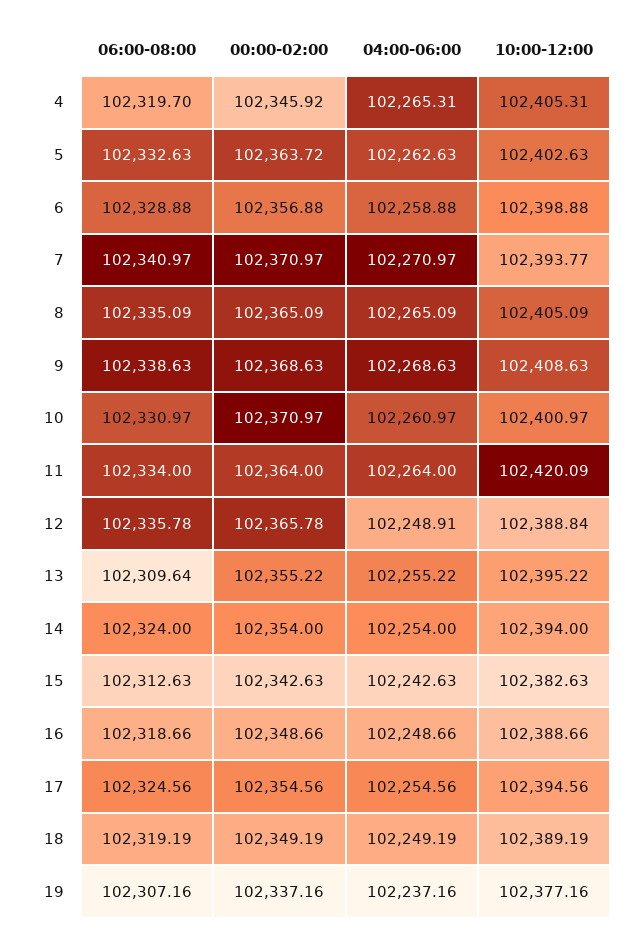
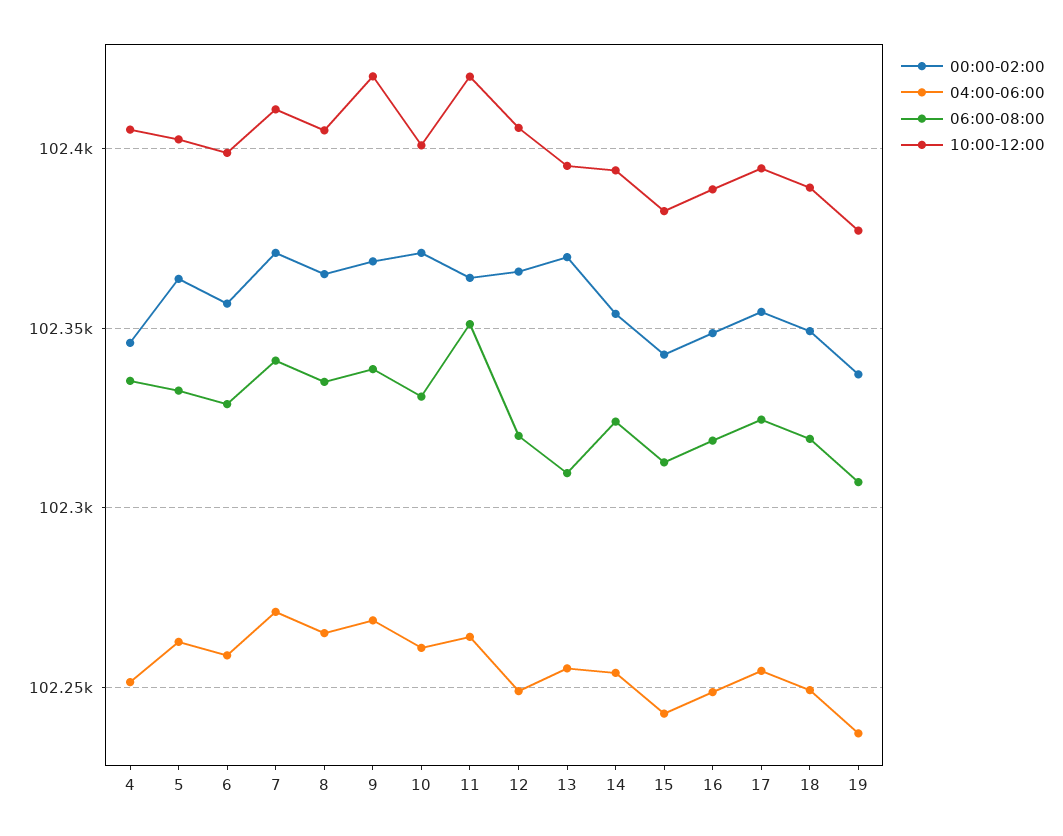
06:00-08:00, 4: 102319.7 -> 102335
04:00-06:00, 4: 102265.31 -> 102250
10:00-12:00, 7: 102393.77 -> 102410
10:00-12:00, 9: 102408.63 -> 102420
06:00-08:00, 11: 102334 -> 102350
06:00-08:00, 12: 102335.78 -> 102320
10:00-12:00, 12: 102388.84 -> 102405
00:00-02:00, 13: 102355.22 -> 102370

